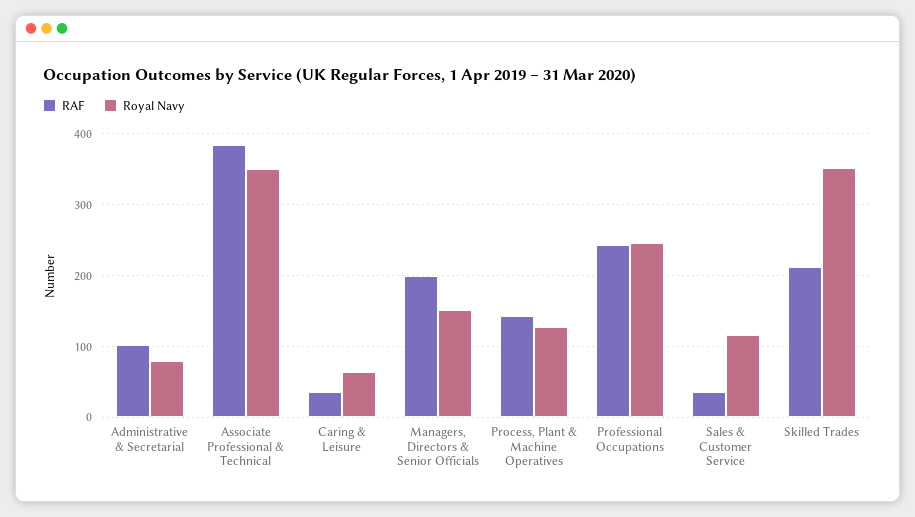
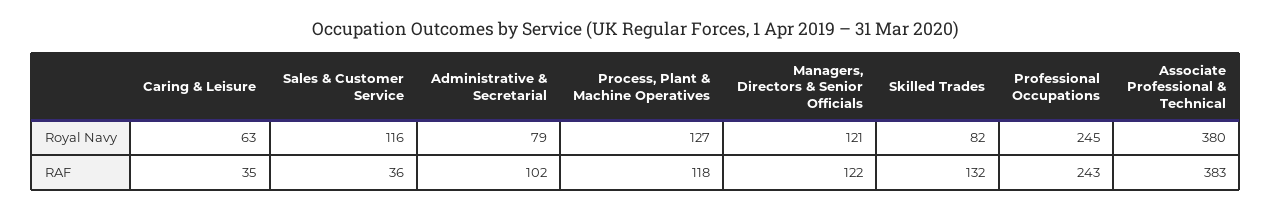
Royal Navy, Associate Professional & Technical: 350 -> 380
RAF, Managers, Directors & Senior Officials: 200 -> 122
Royal Navy, Managers, Directors & Senior Officials: 150 -> 121
RAF, Process, Plant & Machine Operatives: 140 -> 118
RAF, Skilled Trades: 210 -> 132
Royal Navy, Skilled Trades: 350 -> 82

